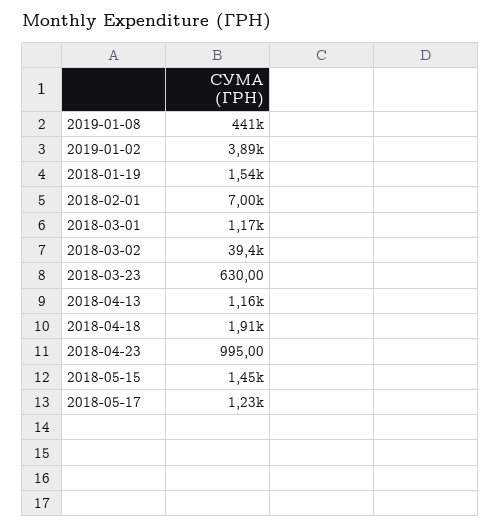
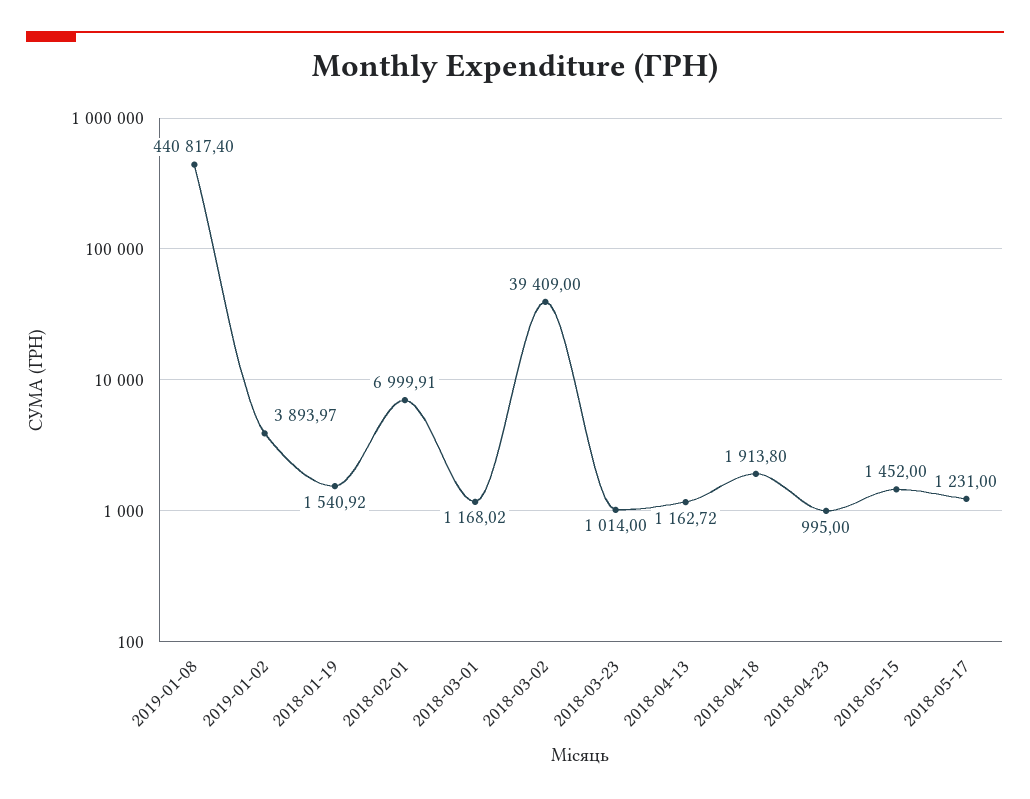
2018-03-23: 630 -> 1014

